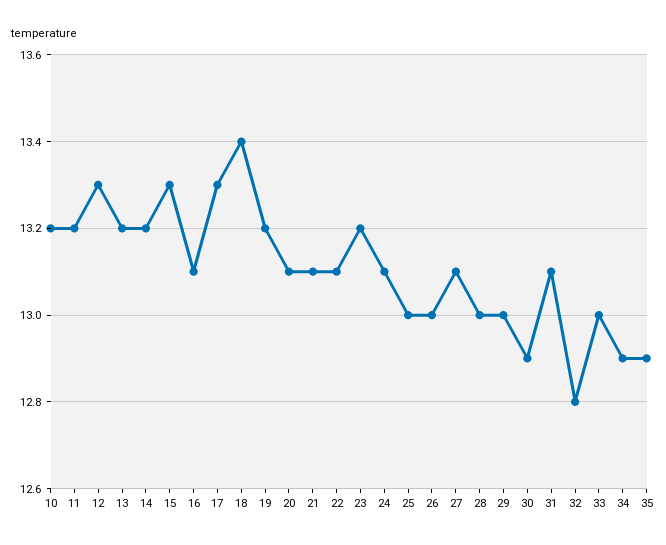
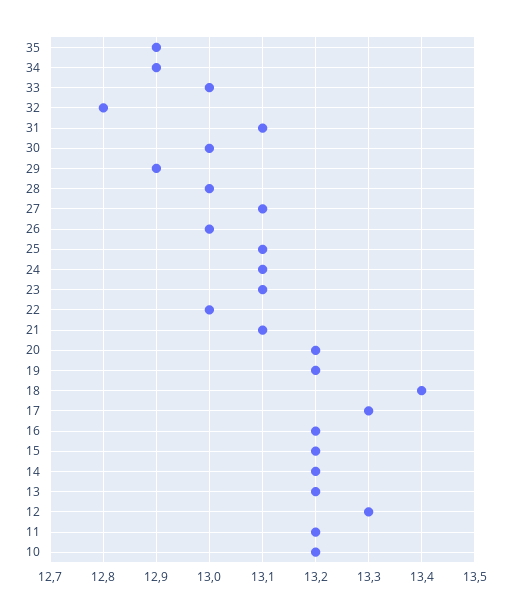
15: 13.3 -> 13.2
16: 13.1 -> 13.2
20: 13.1 -> 13.2
22: 13.1 -> 13
23: 13.2 -> 13.1
25: 13 -> 13.1
29: 13 -> 12.9
30: 12.9 -> 13

